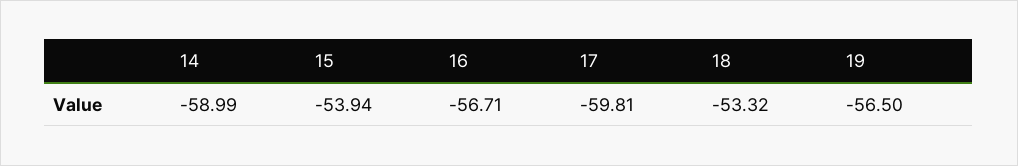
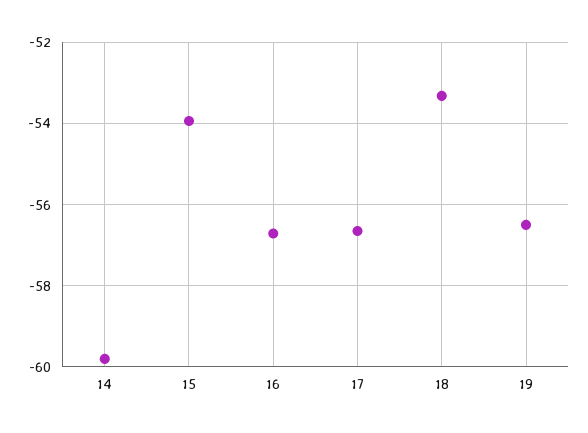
14: -58.99 -> -59.8
17: -59.81 -> -56.6

